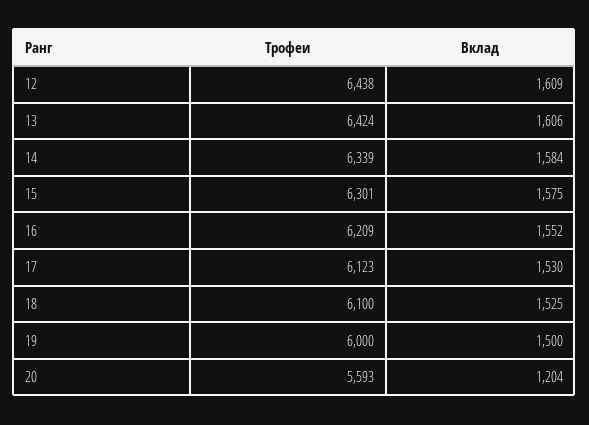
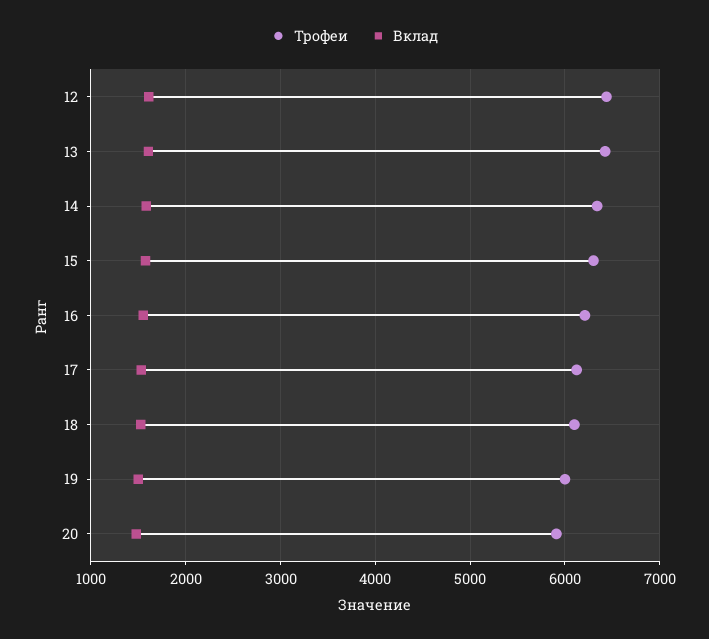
Трофеи, 20: 5593 -> 5900
Вклад, 20: 1204 -> 1500

